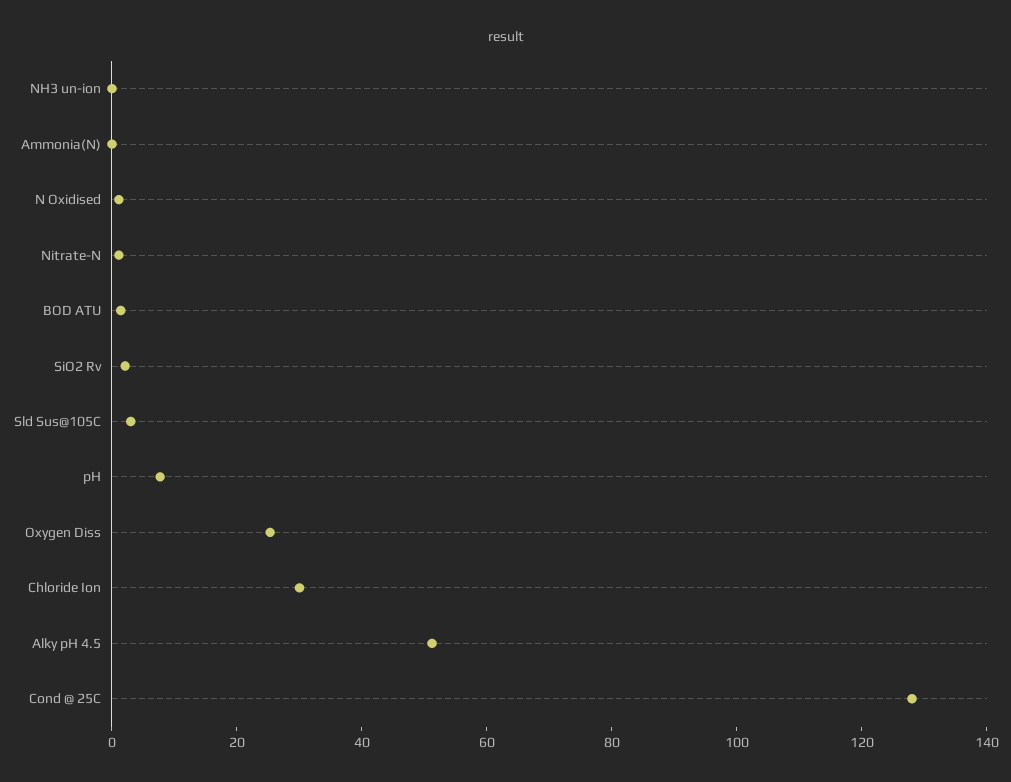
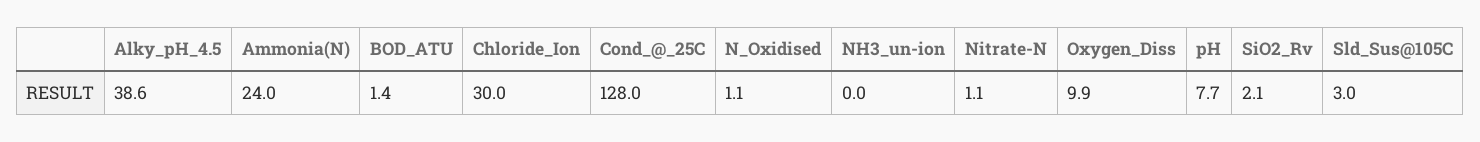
Ammonia(N): 0 -> 24
Oxygen Diss: 25 -> 9.9
Alky pH 4.5: 50 -> 38.6

